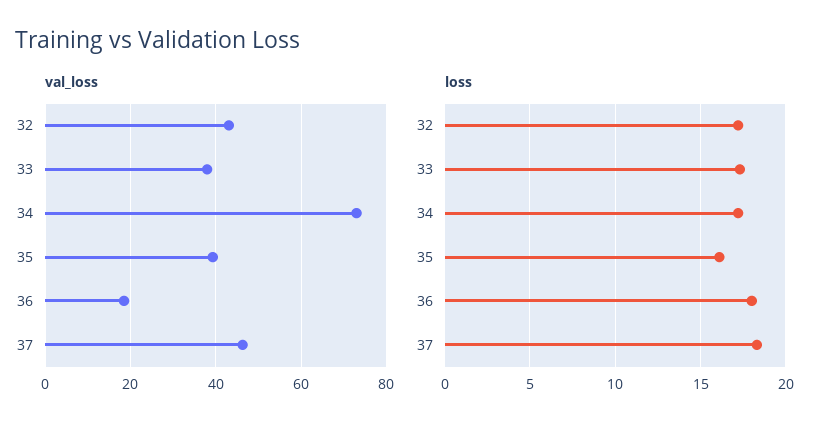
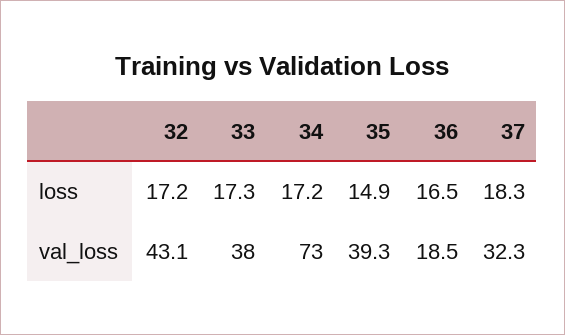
val_loss, 37: 46 -> 32.3
loss, 35: 16 -> 14.9
loss, 36: 18 -> 16.5

